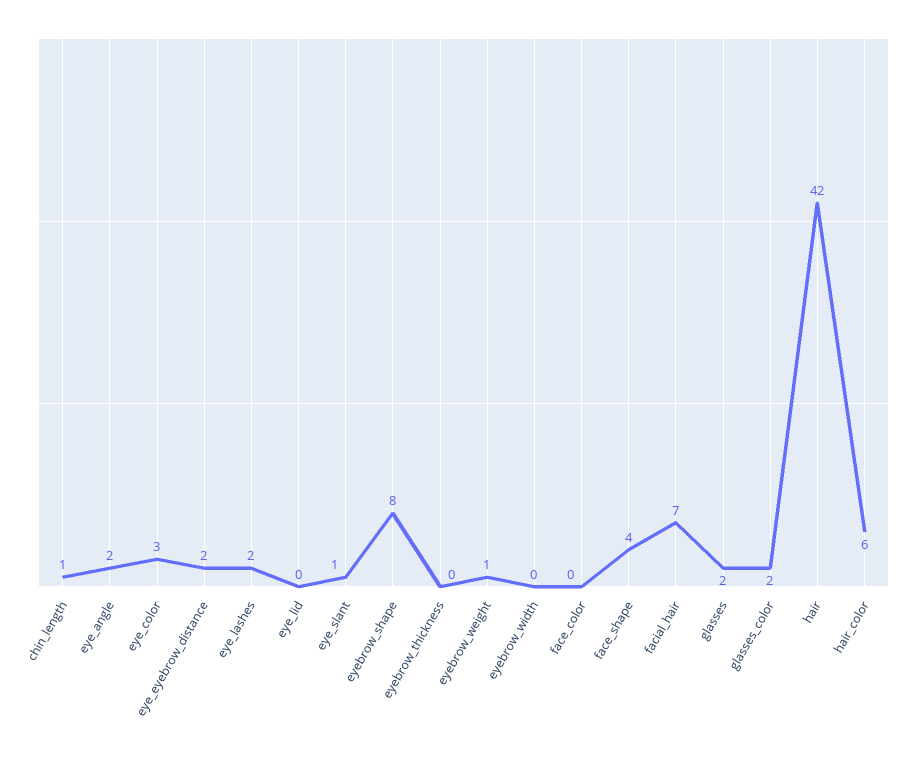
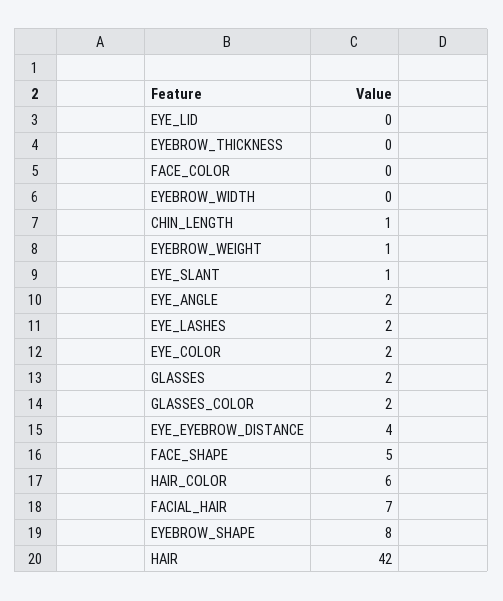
eye_color: 3 -> 2
eye_eyebrow_distance: 2 -> 4
face_shape: 4 -> 5

